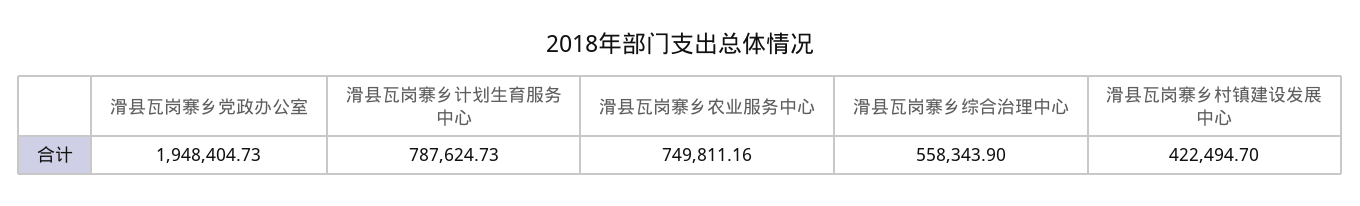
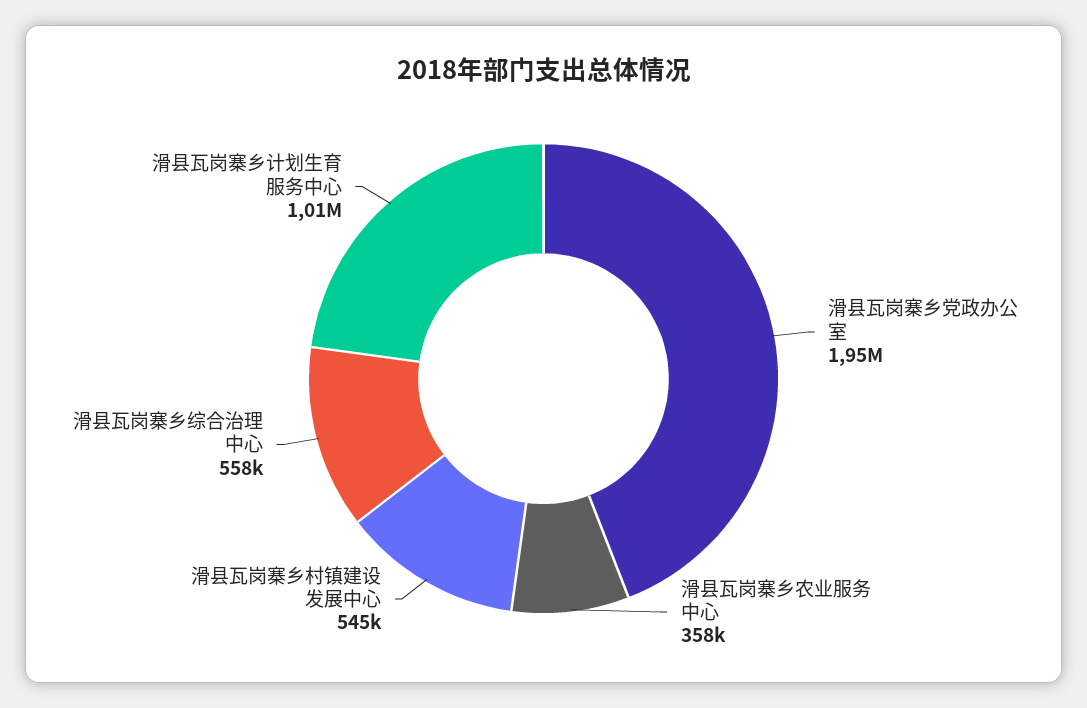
滑县瓦岗寨乡计划生育服务中心: 787624.73 -> 1010000
滑县瓦岗寨乡农业服务中心: 749811.16 -> 358000
滑县瓦岗寨乡村镇建设发展中心: 422494.7 -> 545000

